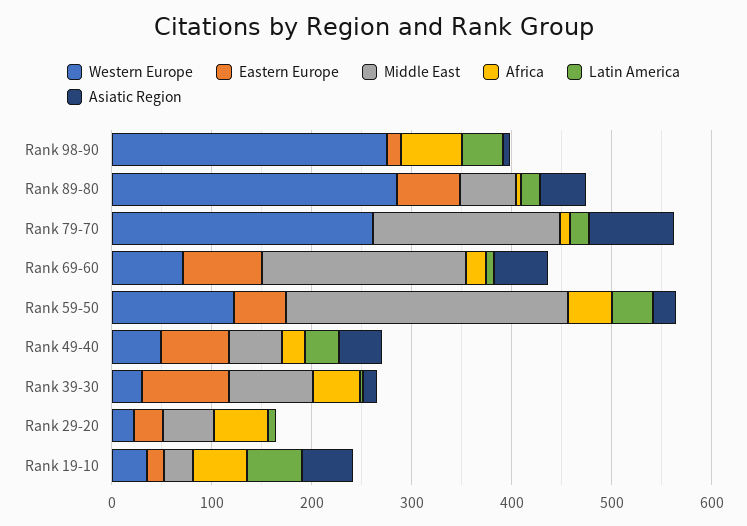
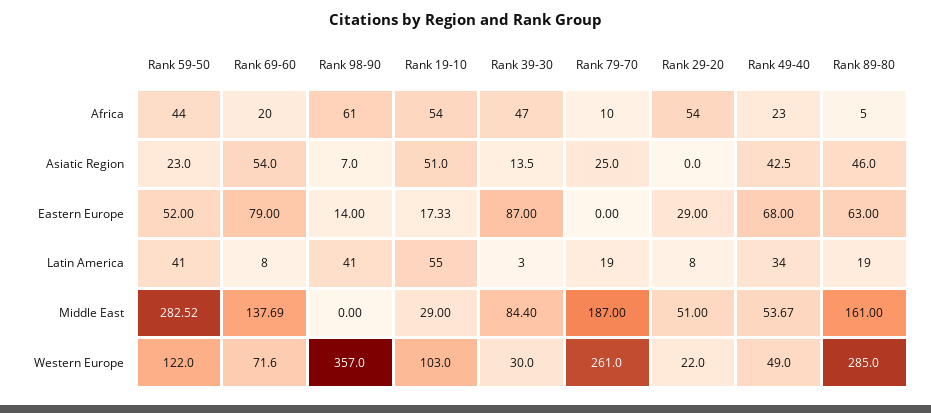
Western Europe, Rank 98-90: 280 -> 357
Middle East, Rank 89-80: 60 -> 161
Asiatic Region, Rank 79-70: 80 -> 25
Middle East, Rank 69-60: 200 -> 137.69
Western Europe, Rank 19-10: 40 -> 103

